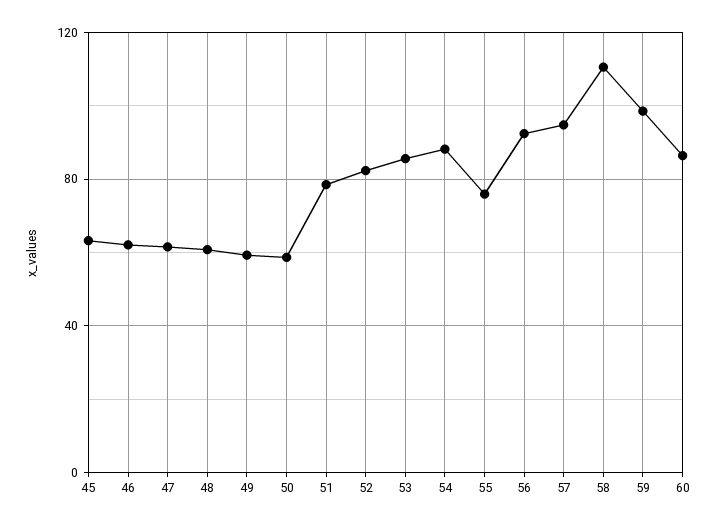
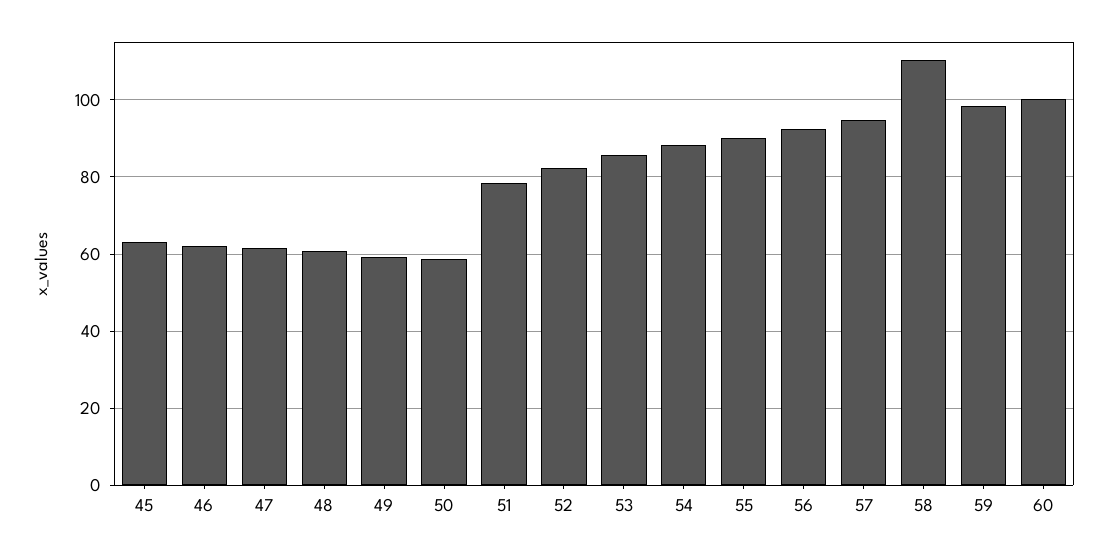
55: 75 -> 90
60: 85 -> 100

